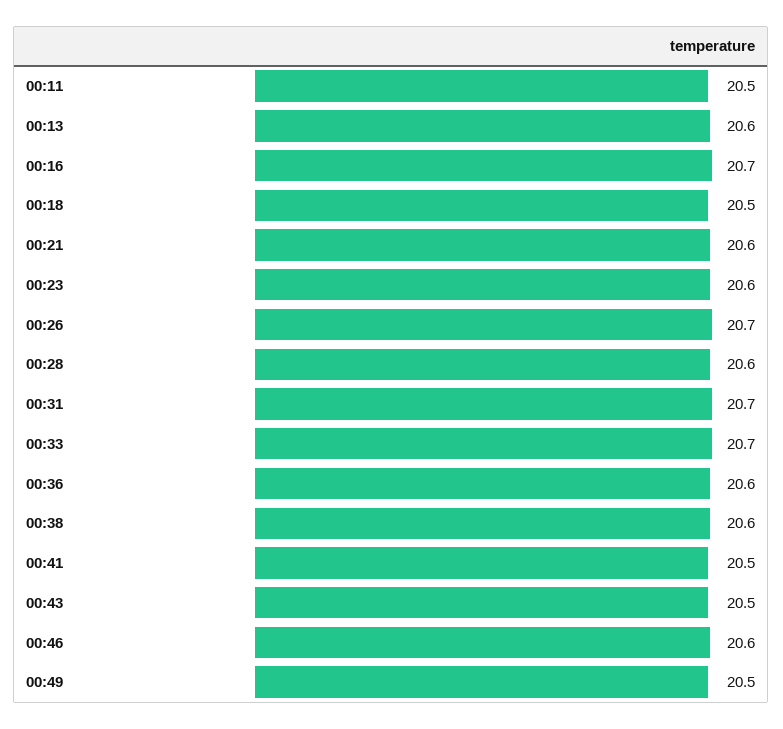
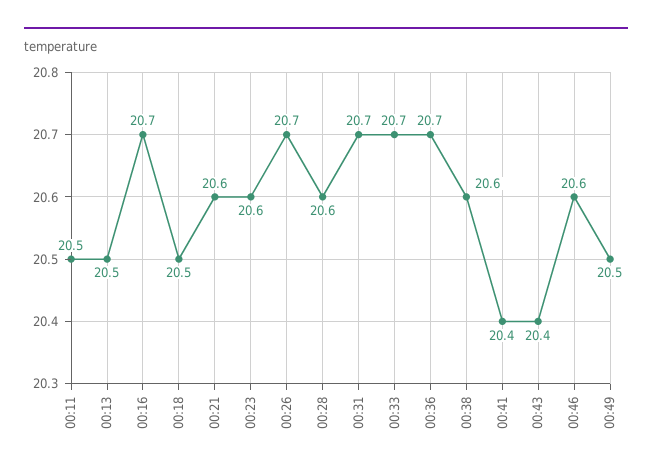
00:13: 20.6 -> 20.5
00:36: 20.6 -> 20.7
00:41: 20.5 -> 20.4
00:43: 20.5 -> 20.4

